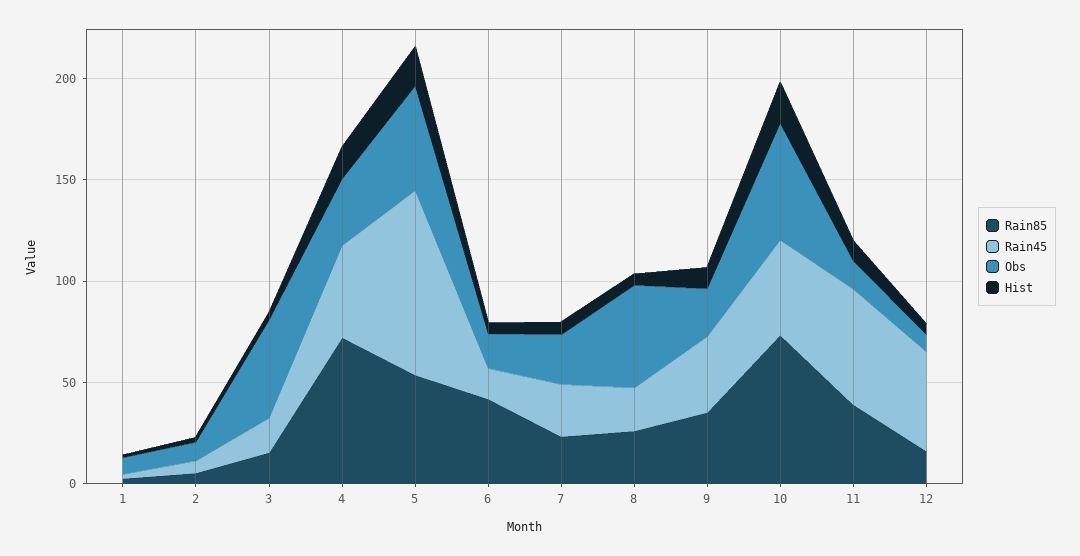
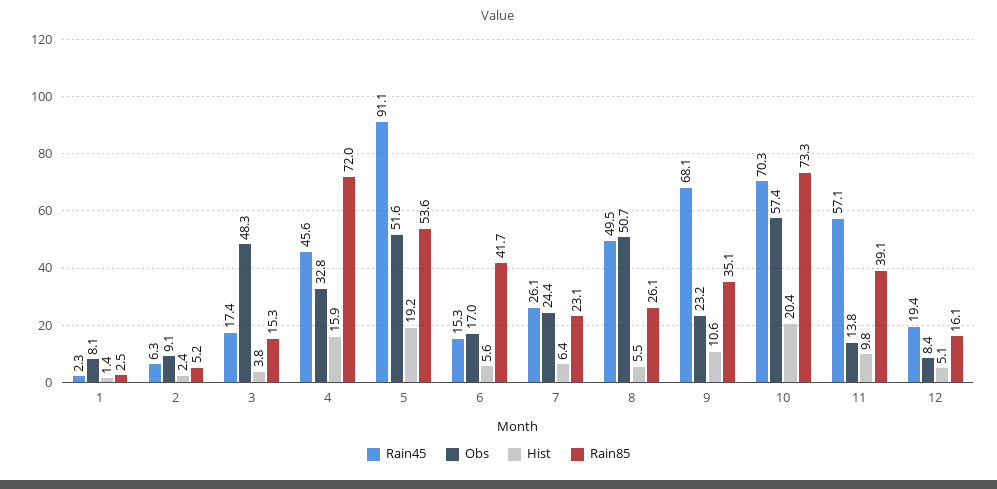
Rain45, 8: 20 -> 49.5
Rain45, 9: 40 -> 68.1
Rain45, 10: 50 -> 70.3
Rain45, 12: 50 -> 19.4

